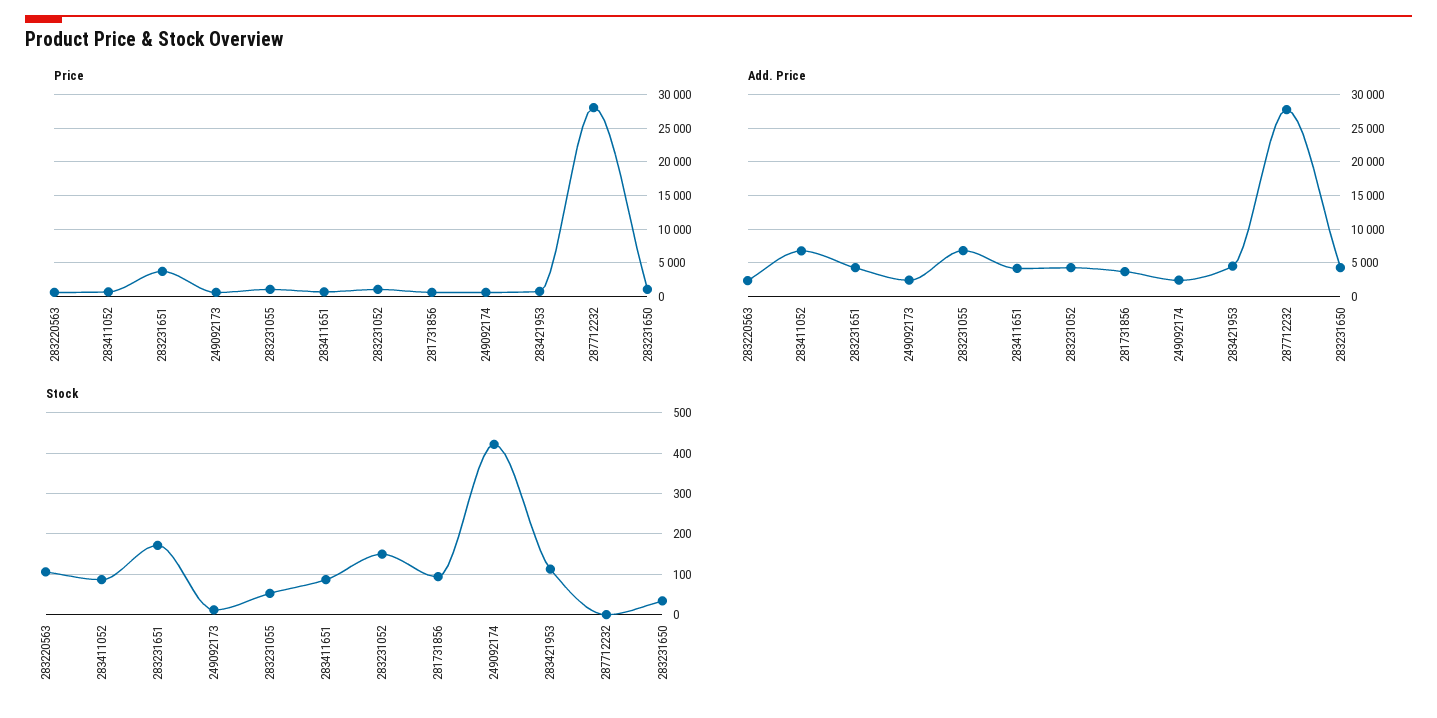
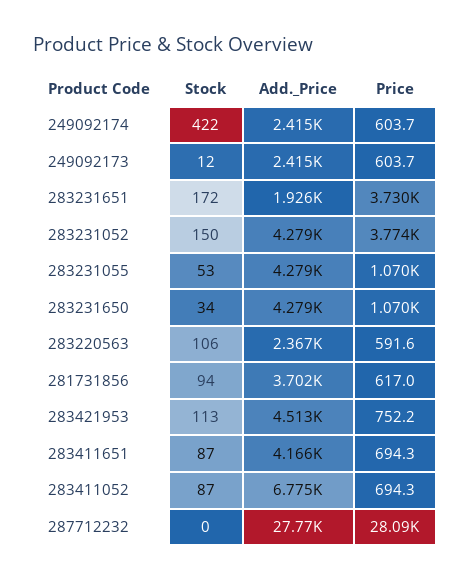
Price, 283231052: 1000 -> 3774
Add. Price, 283231651: 4000 -> 1926
Add. Price, 283231055: 7000 -> 4279

